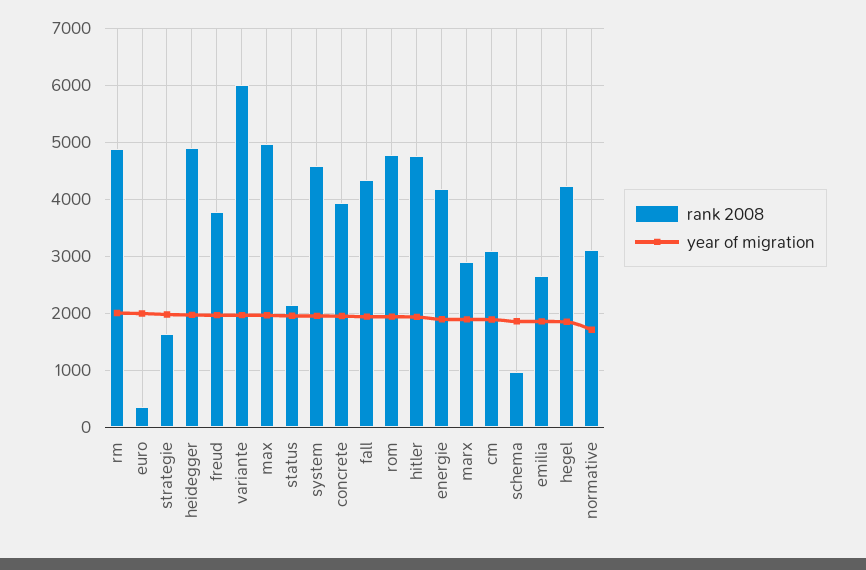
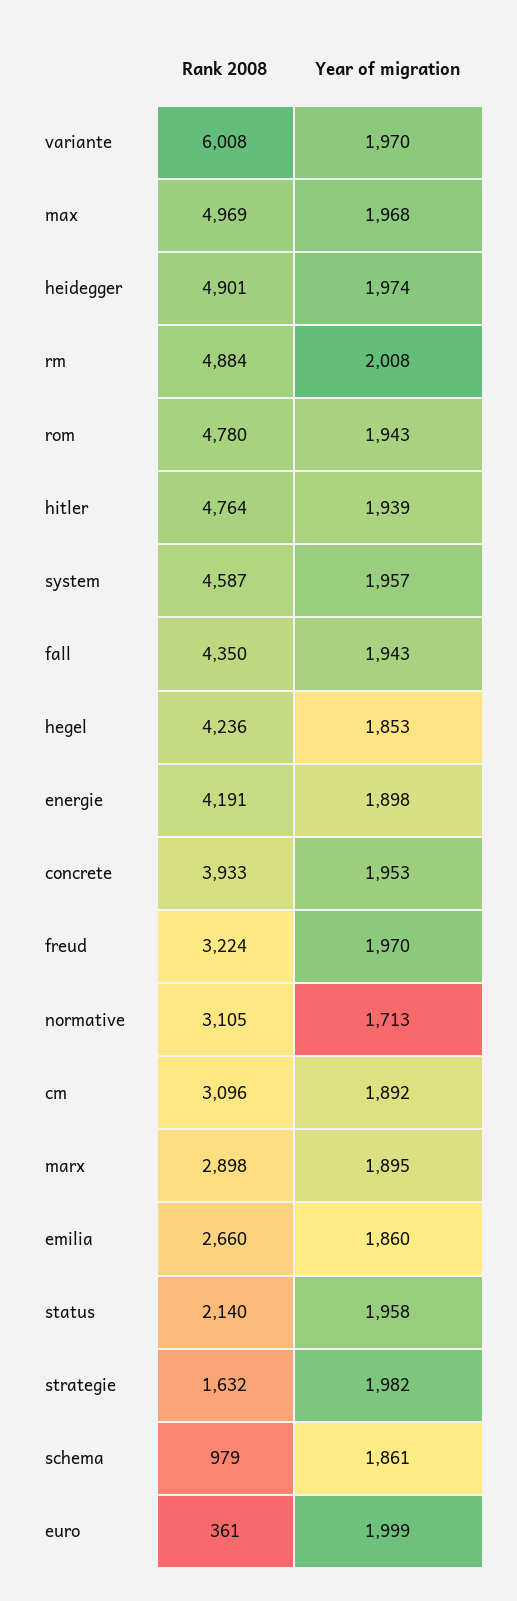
rank 2008, freud: 3800 -> 3224

